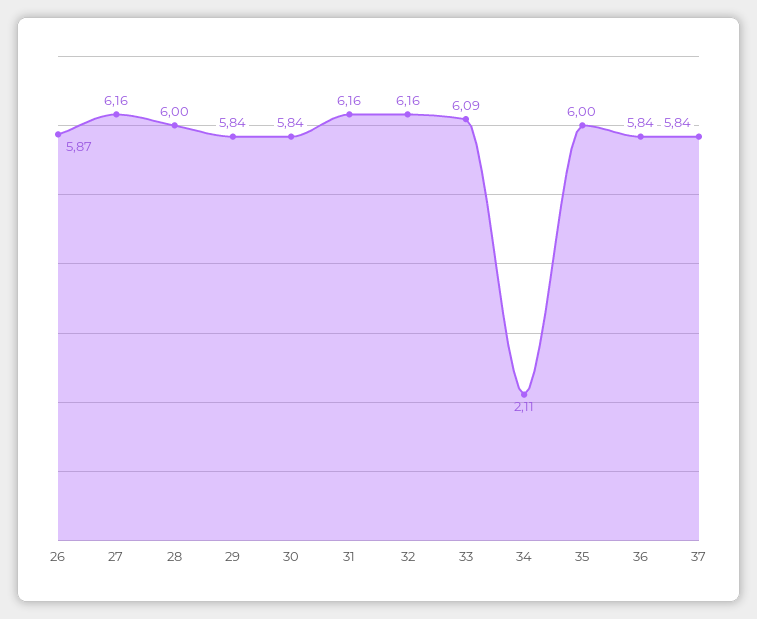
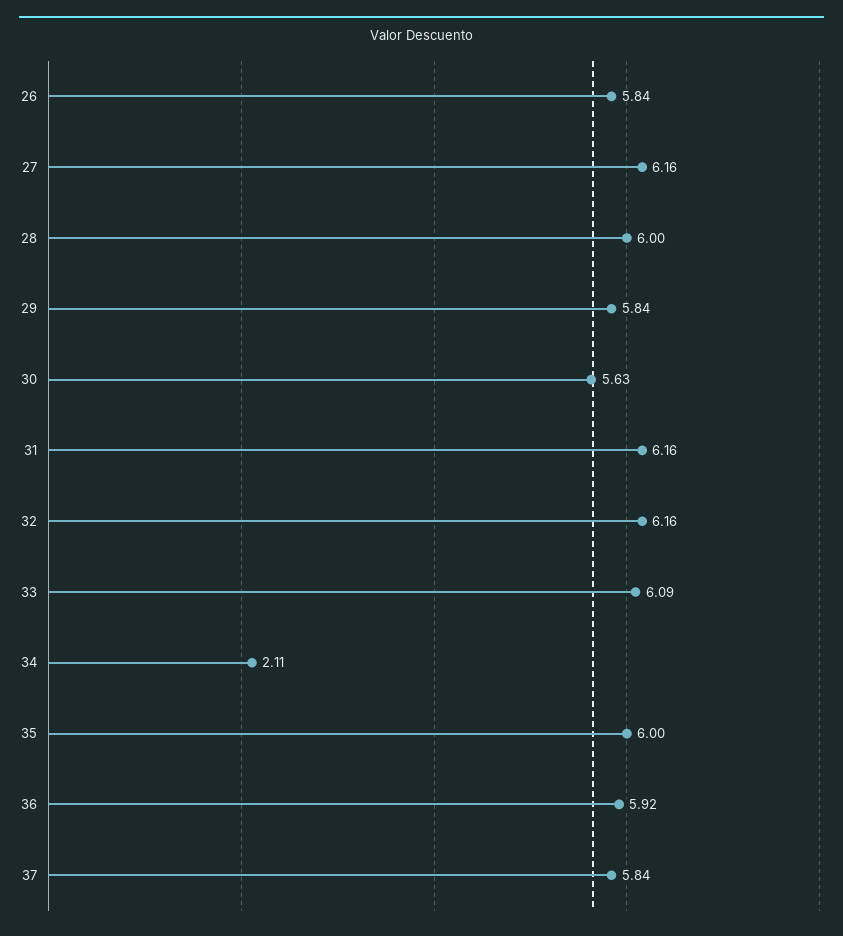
26: 5.87 -> 5.84
30: 5.84 -> 5.63
36: 5.84 -> 5.92

